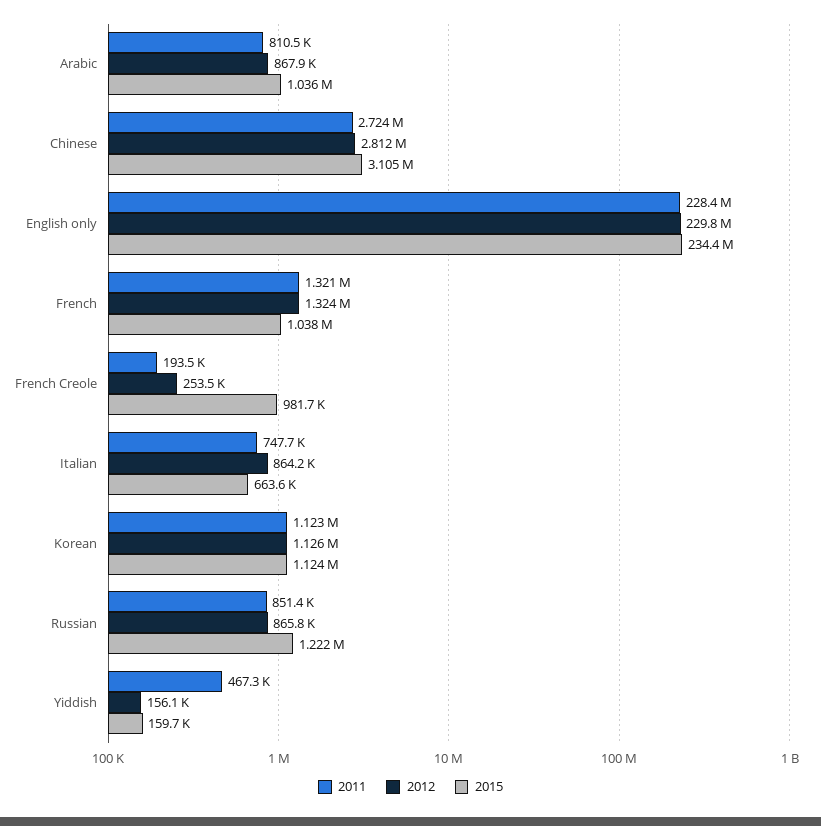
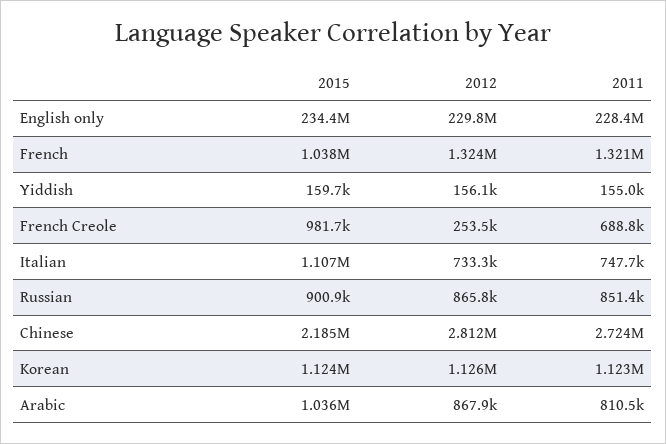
2015, Chinese: 3105000 -> 2185000
2011, French Creole: 193500 -> 688800
2012, Italian: 864200 -> 733300
2015, Italian: 663600 -> 1107000
2015, Russian: 1222000 -> 900900
2011, Yiddish: 467300 -> 155000

